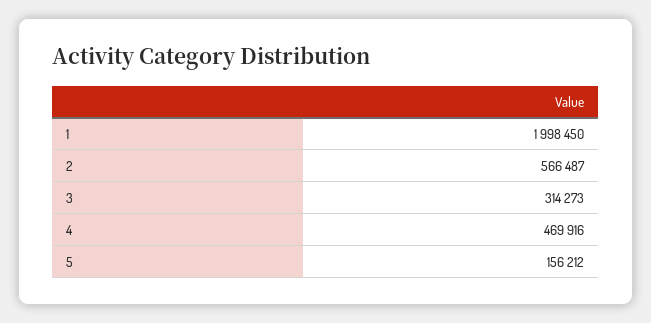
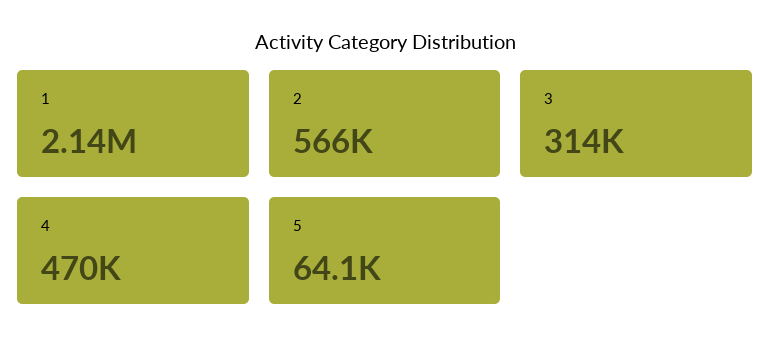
1: 1998450 -> 2140000
5: 156212 -> 64100

